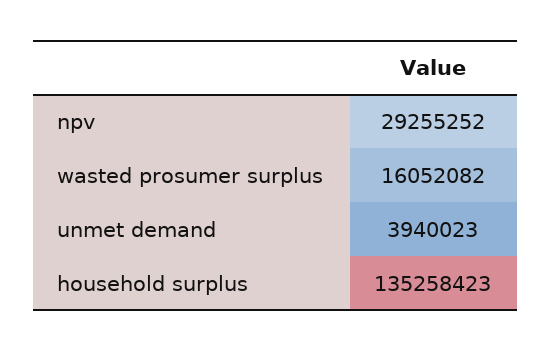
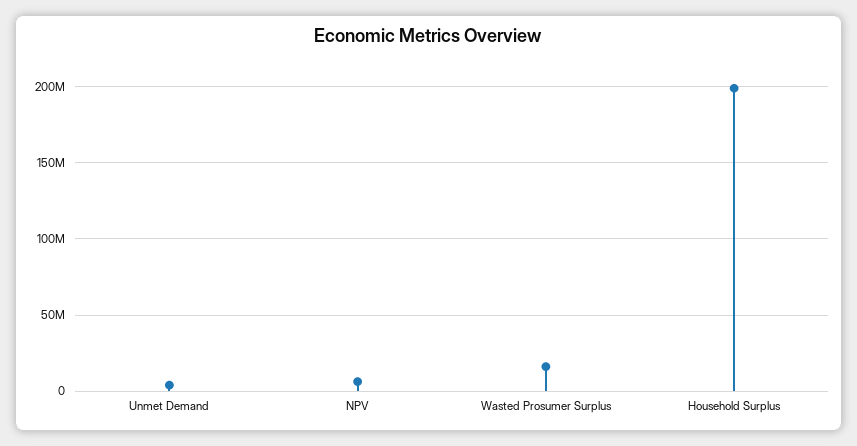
npv: 29255252 -> 5000000
household surplus: 135258423 -> 200000000

